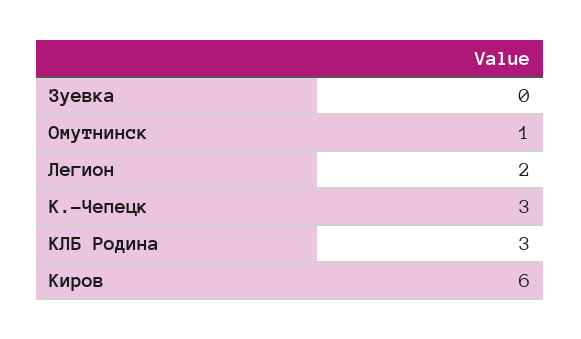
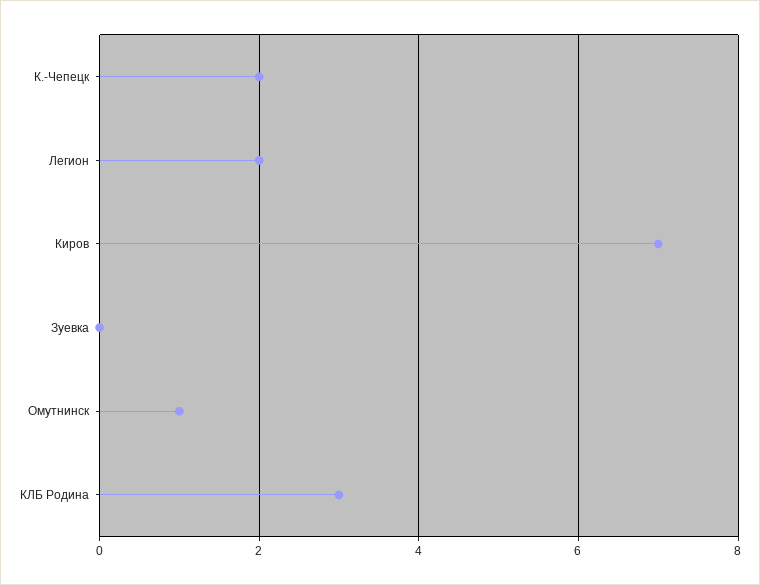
К.-Чепецк: 3 -> 2
Киров: 6 -> 7

